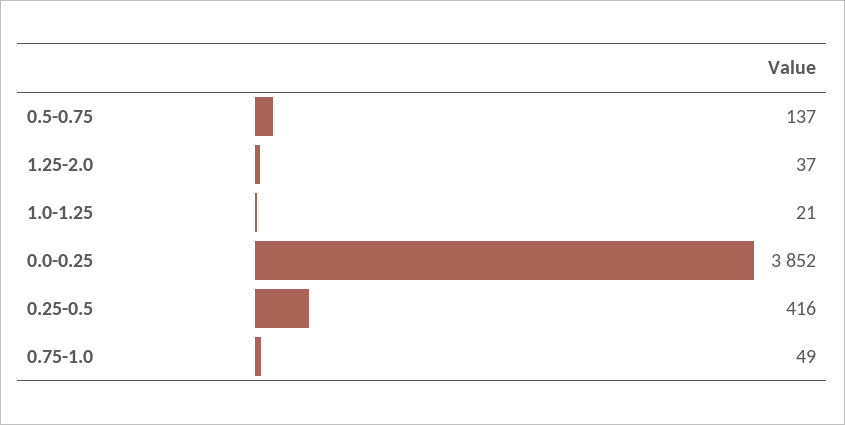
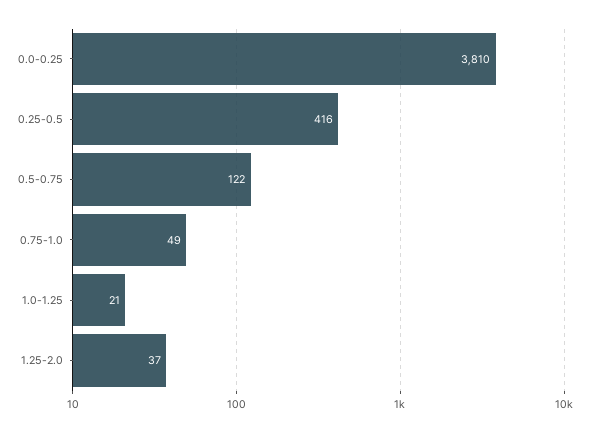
0.5-0.75: 137 -> 122
0.0-0.25: 3852 -> 3810

